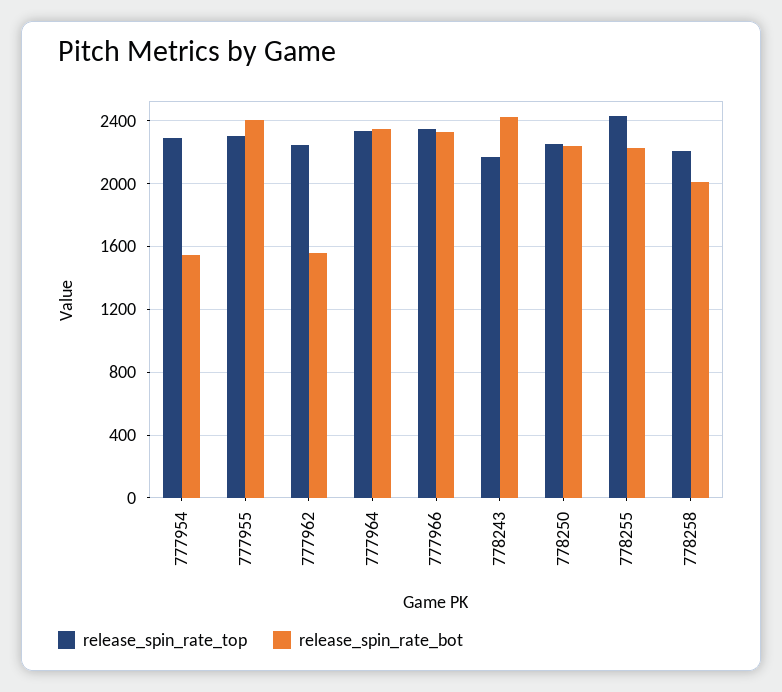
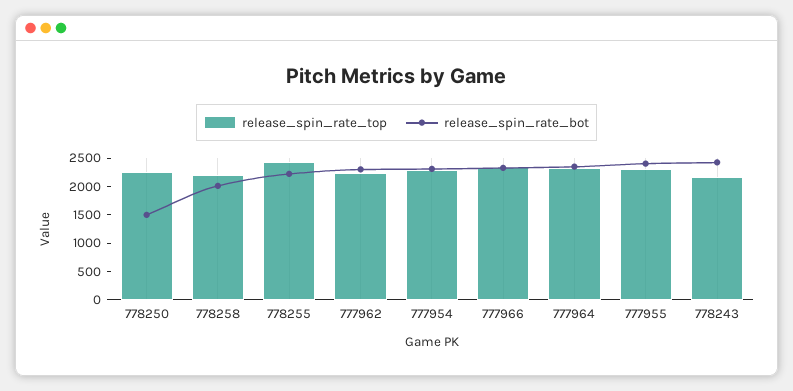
release_spin_rate_bot, 777954: 1550 -> 2250
release_spin_rate_bot, 777962: 1550 -> 2250
release_spin_rate_bot, 778250: 2250 -> 1500

